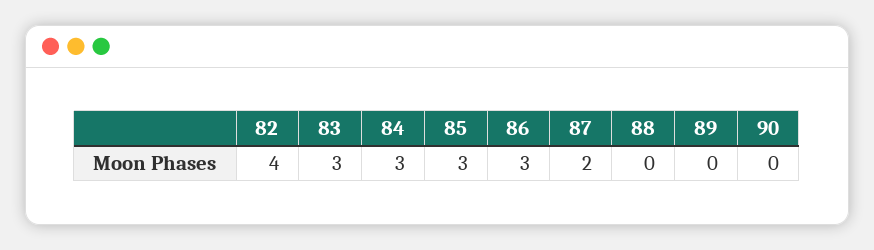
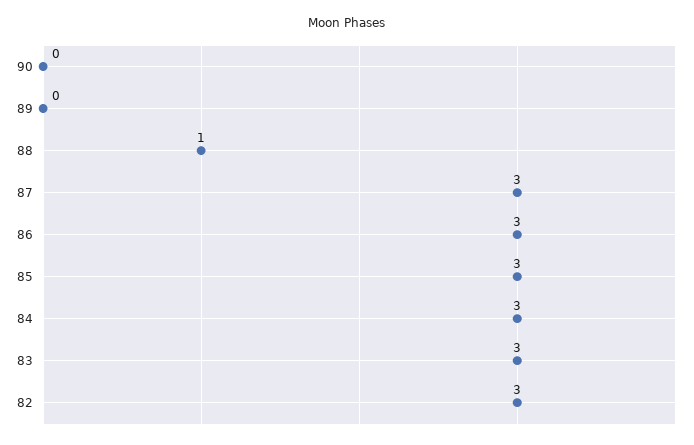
82: 4 -> 3
87: 2 -> 3
88: 0 -> 1

